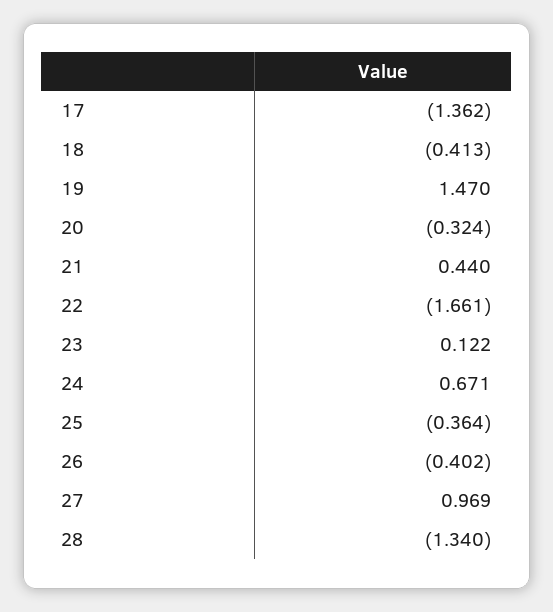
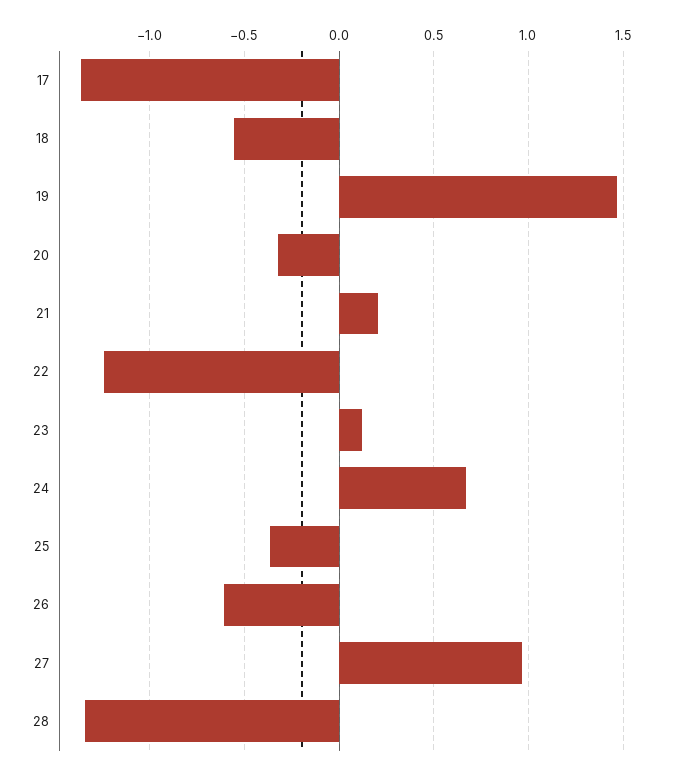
18: -0.413 -> -0.55
21: 0.44 -> 0.2
22: -1.661 -> -1.25
26: -0.402 -> -0.6

